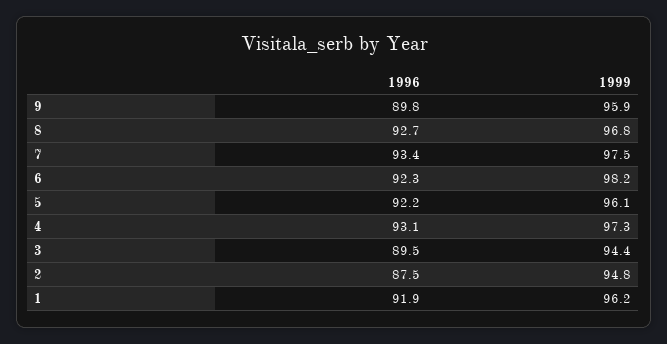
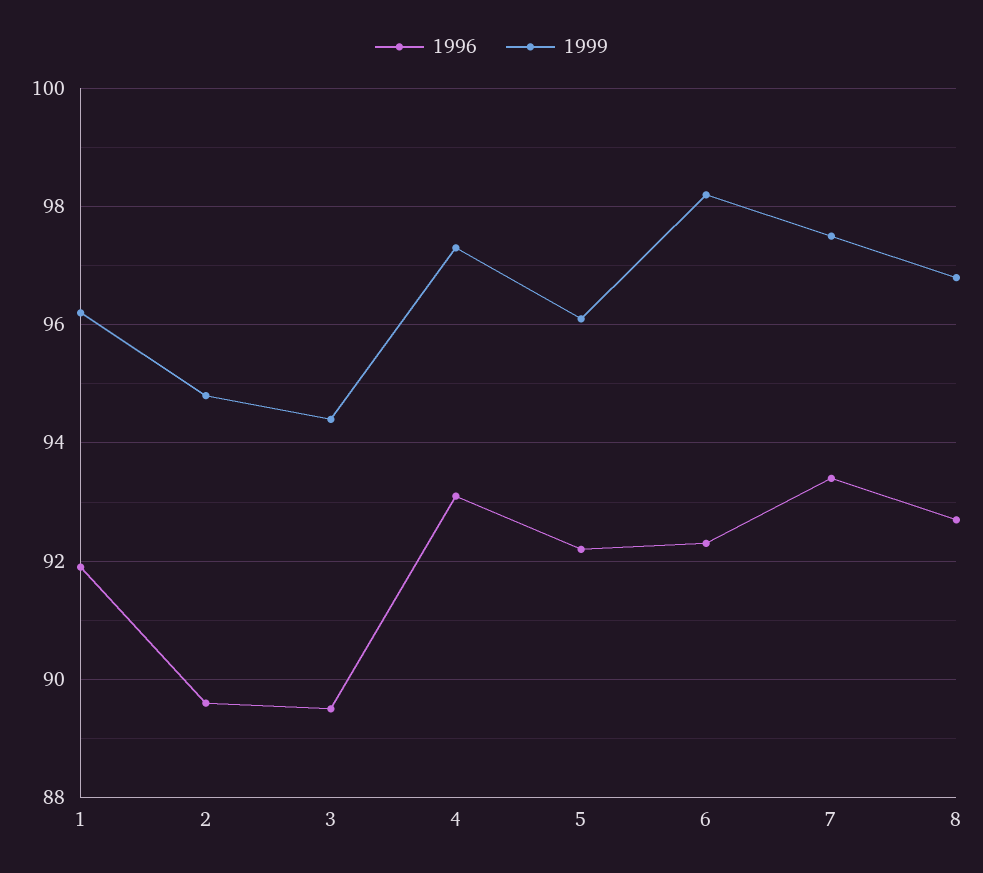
1996, 9: 89.8 -> none
1999, 9: 95.9 -> none
1996, 2: 87.5 -> 89.5

